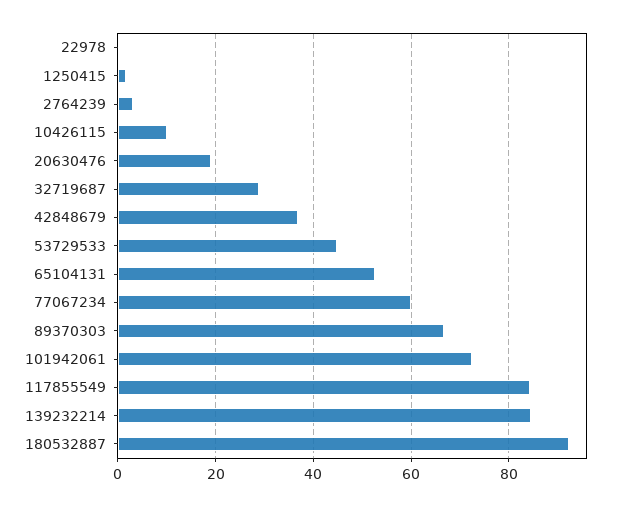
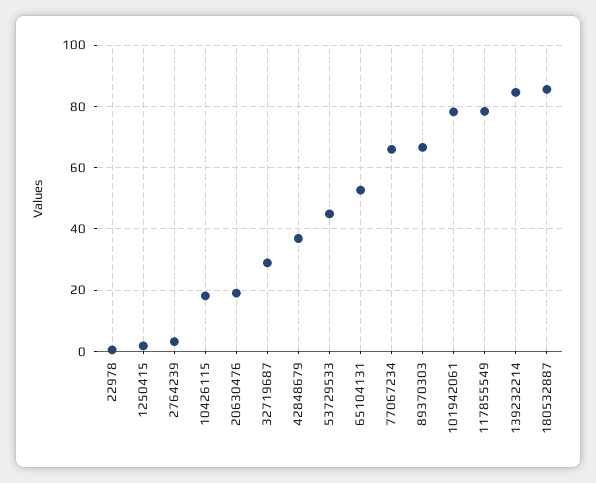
10426115: 10 -> 18
77067234: 60 -> 66
101942061: 72 -> 78
117855549: 84 -> 78
180532887: 92 -> 86

